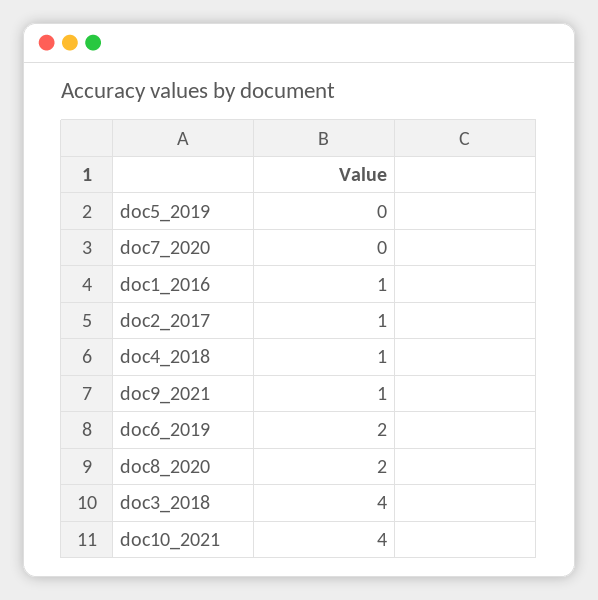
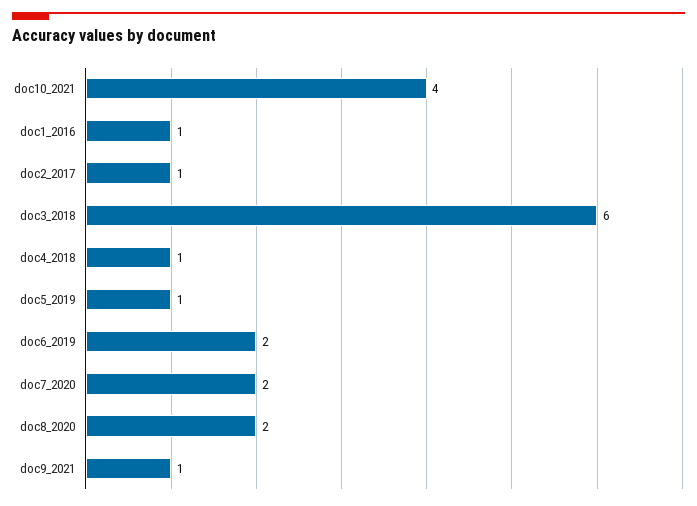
doc5_2019: 0 -> 1
doc7_2020: 0 -> 2
doc3_2018: 4 -> 6

